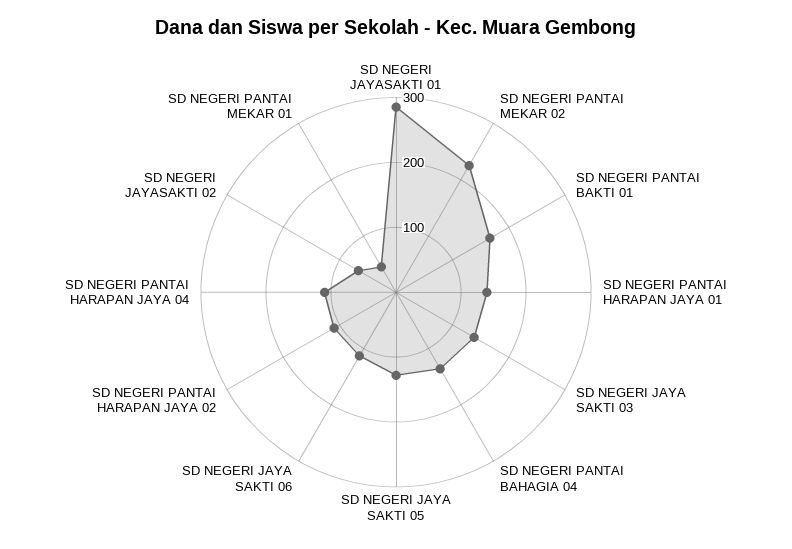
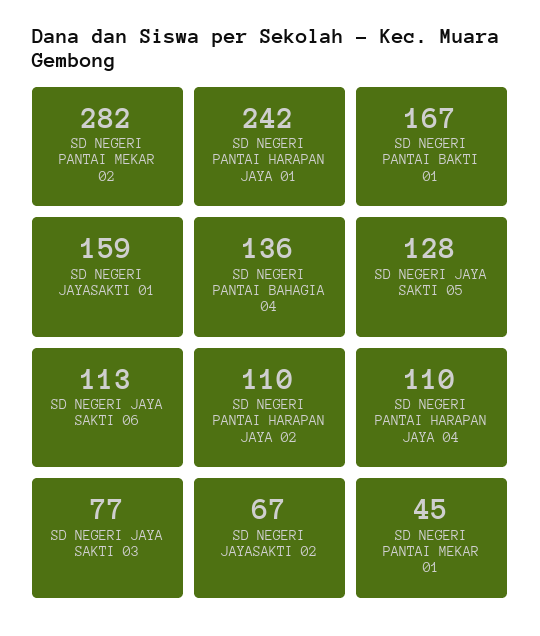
SD NEGERI JAYASAKTI 01: 280 -> 159
SD NEGERI PANTAI MEKAR 02: 220 -> 282
SD NEGERI PANTAI HARAPAN JAYA 01: 140 -> 242
SD NEGERI JAYA SAKTI 03: 140 -> 77

